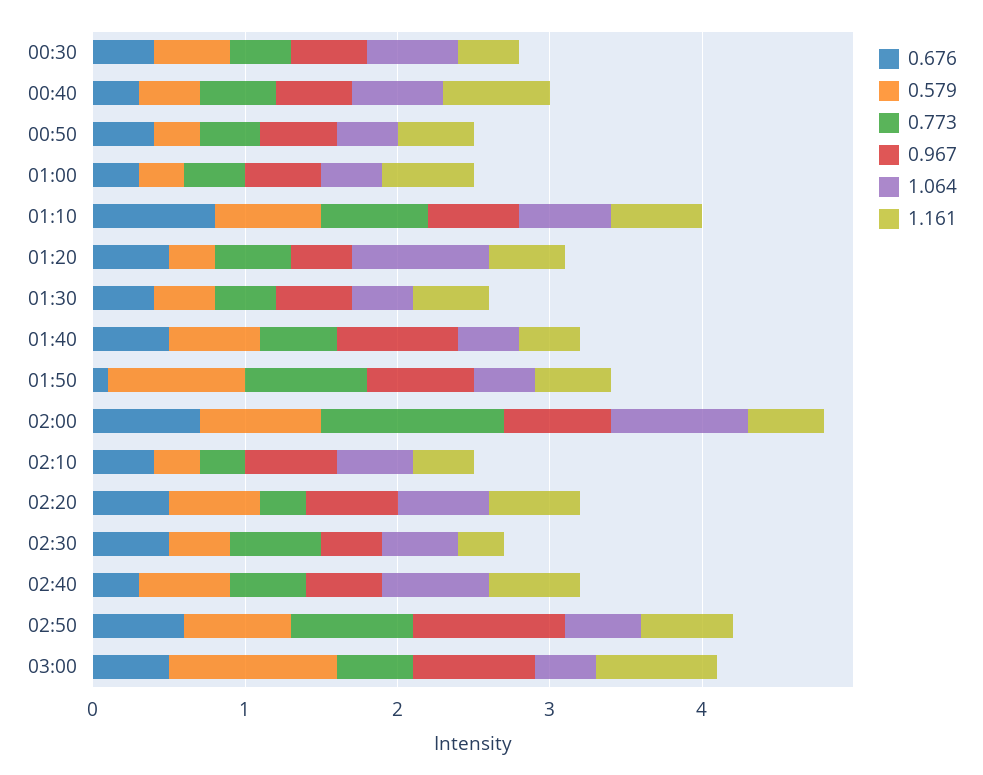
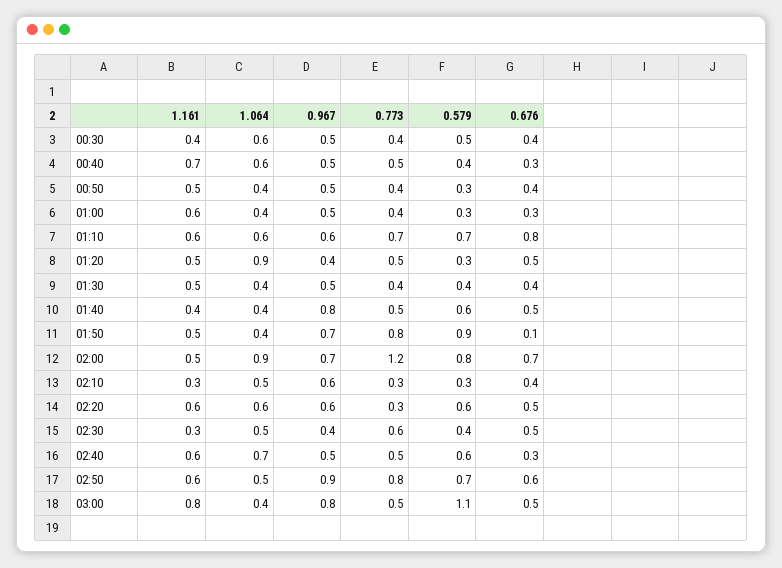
1.161, 02:10: 0.4 -> 0.3
0.967, 02:50: 1 -> 0.9

